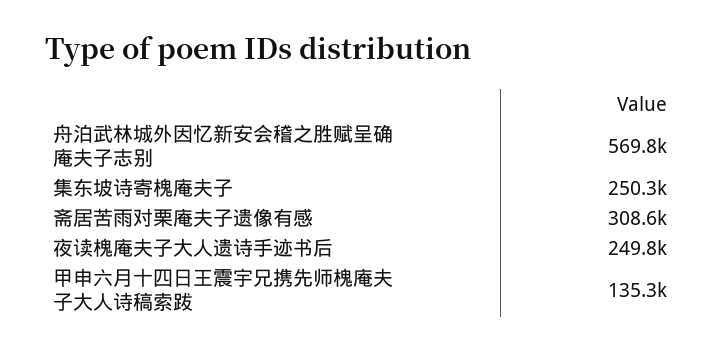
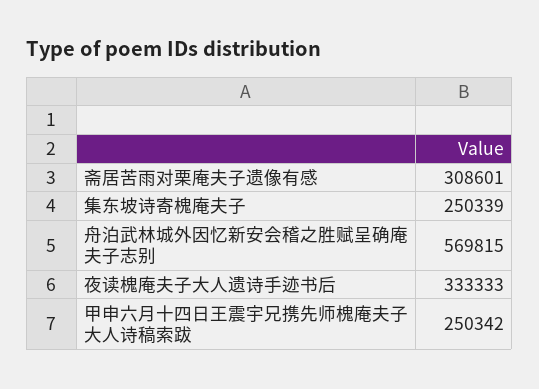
夜读槐庵夫子大人遗诗手迹书后: 249800 -> 333333
甲申六月十四日王震宇兄携先师槐庵夫子大人诗稿索跋: 135300 -> 250342

